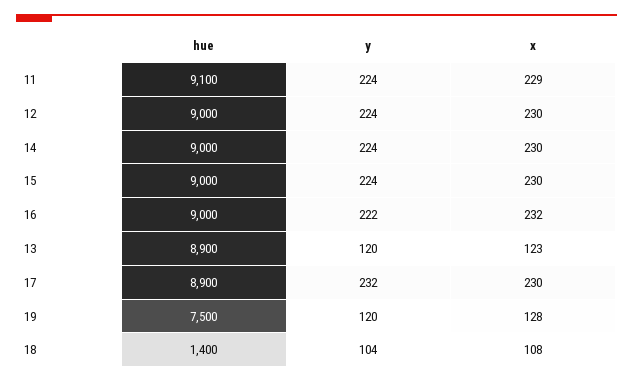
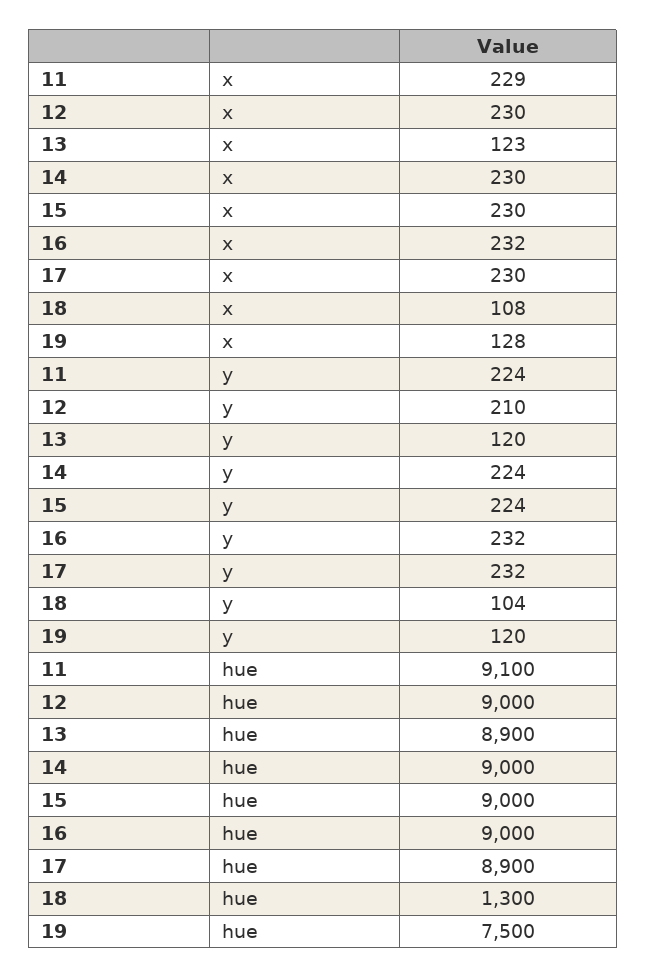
y, 12: 224 -> 210
y, 16: 222 -> 232
hue, 18: 1400 -> 1300

